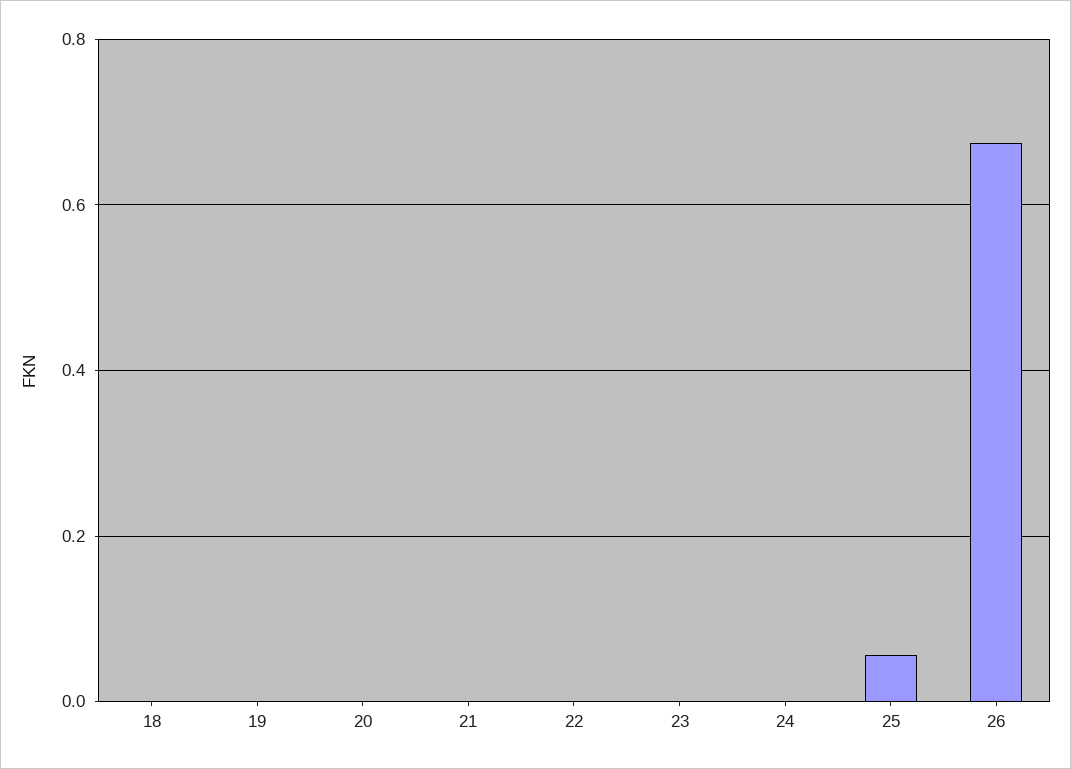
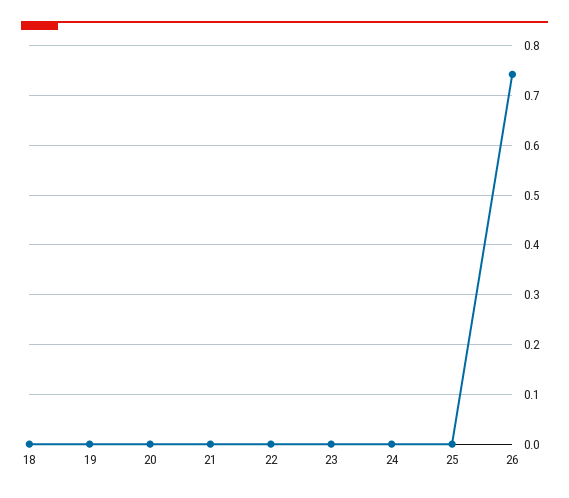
25: 0.06 -> 0
26: 0.68 -> 0.74

